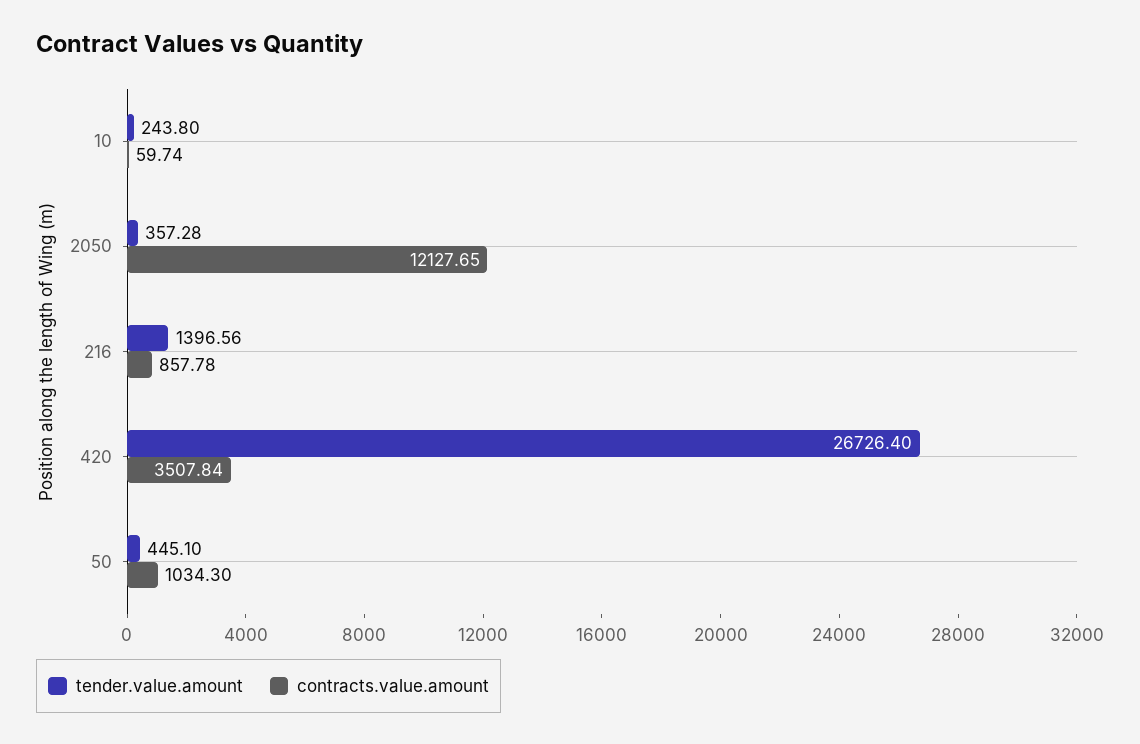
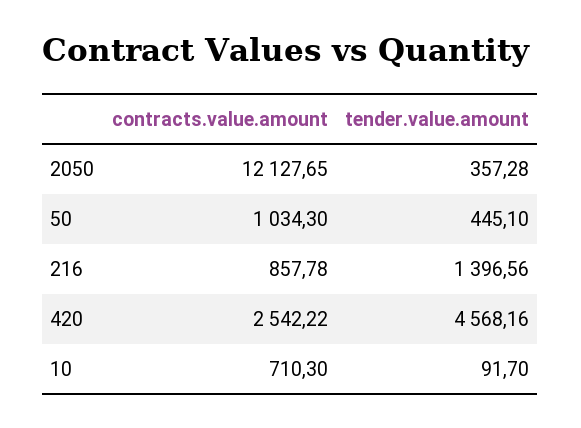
tender.value.amount, 10: 243.8 -> 91.7
contracts.value.amount, 10: 59.74 -> 710.3
tender.value.amount, 420: 26726.4 -> 4568.16
contracts.value.amount, 420: 3507.84 -> 2542.22

